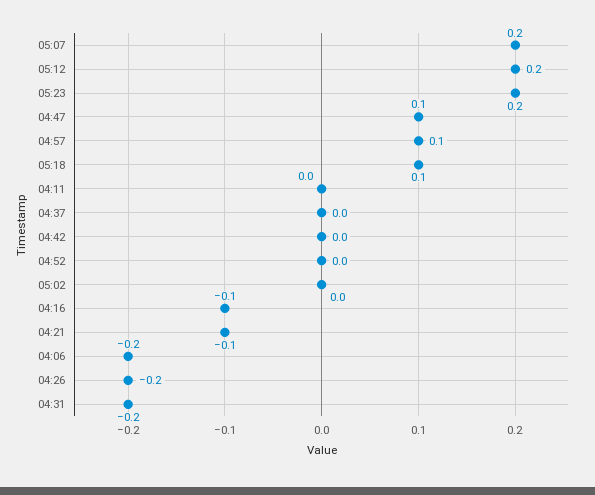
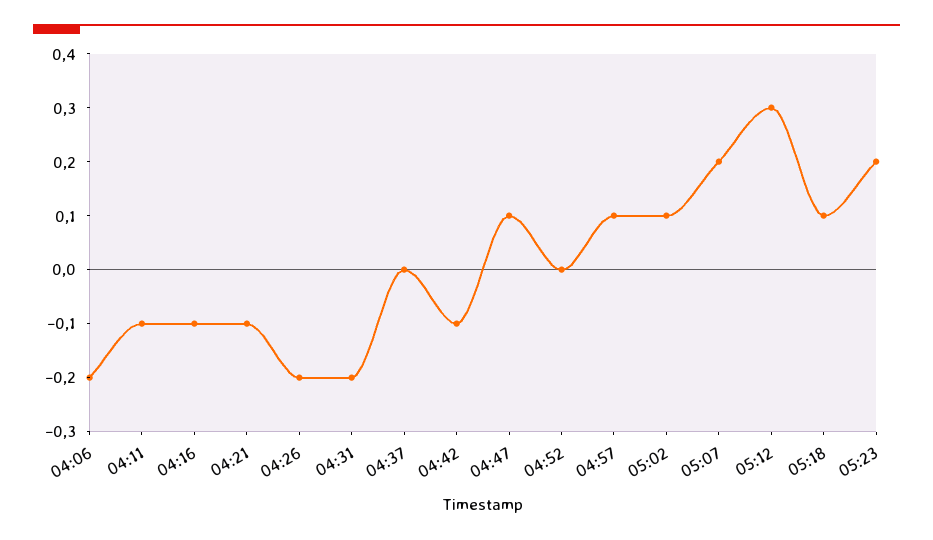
05:12: 0.2 -> 0.3
04:11: 0 -> -0.1
04:42: 0 -> -0.1
05:02: 0 -> 0.1

